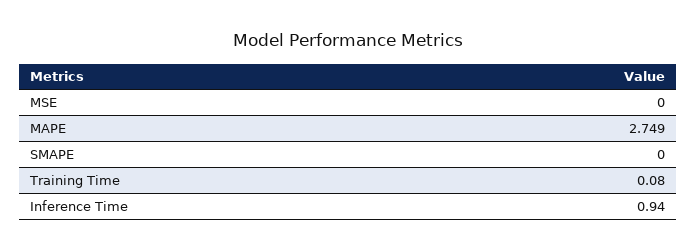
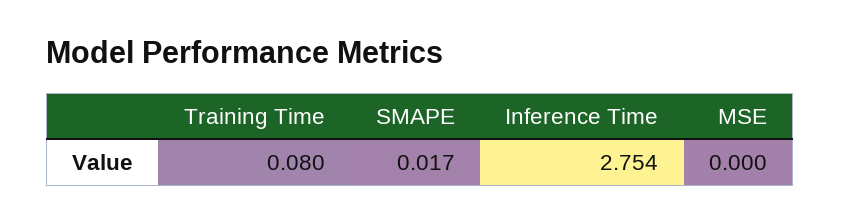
MAPE: 2.749 -> none
SMAPE: 0 -> 0.017
Inference Time: 0.94 -> 2.754

